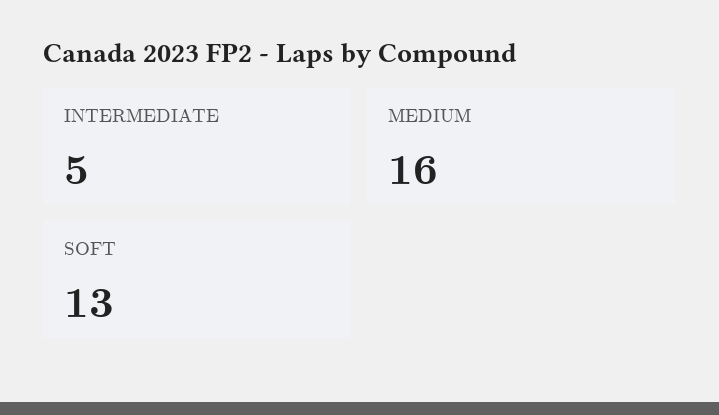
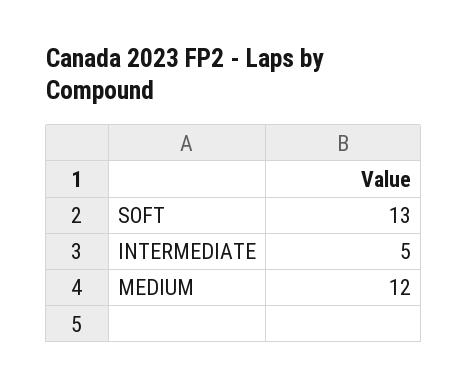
MEDIUM: 16 -> 12

